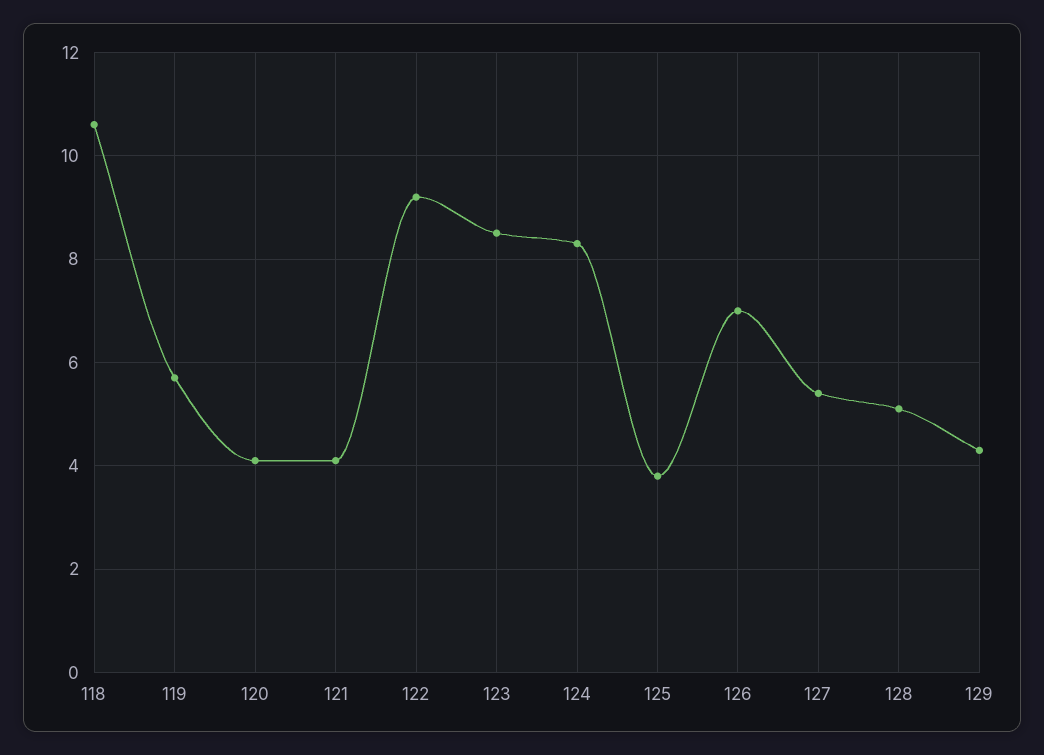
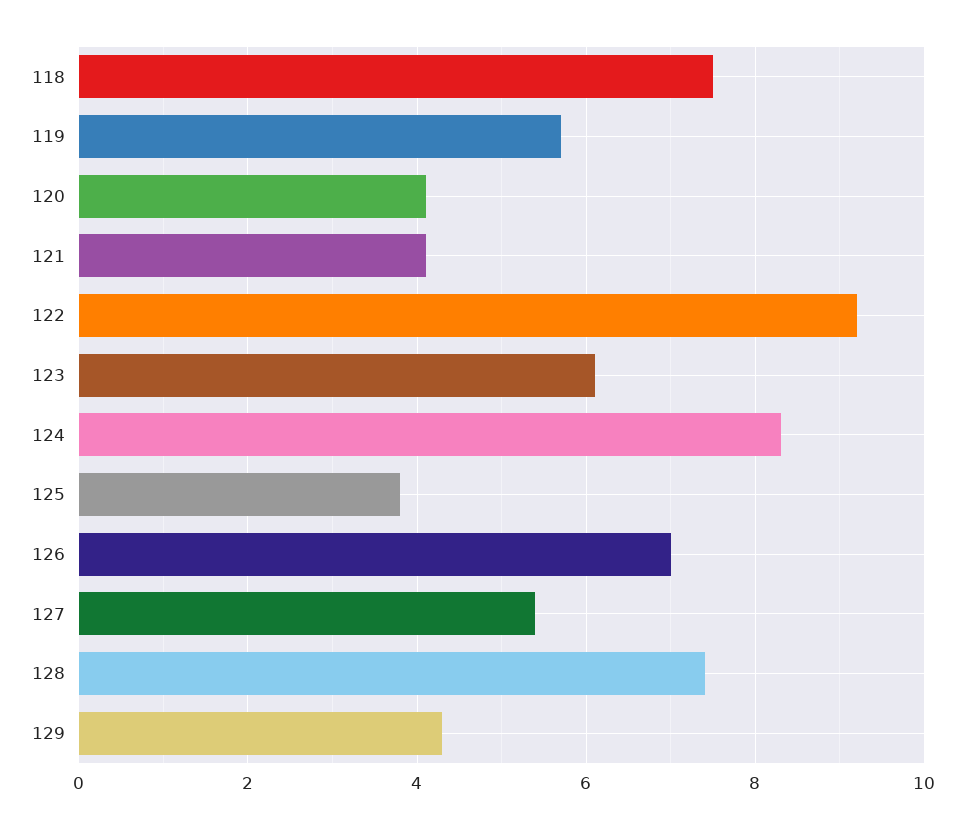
118: 10.5 -> 7.5
123: 8.5 -> 6
128: 5 -> 7.5

